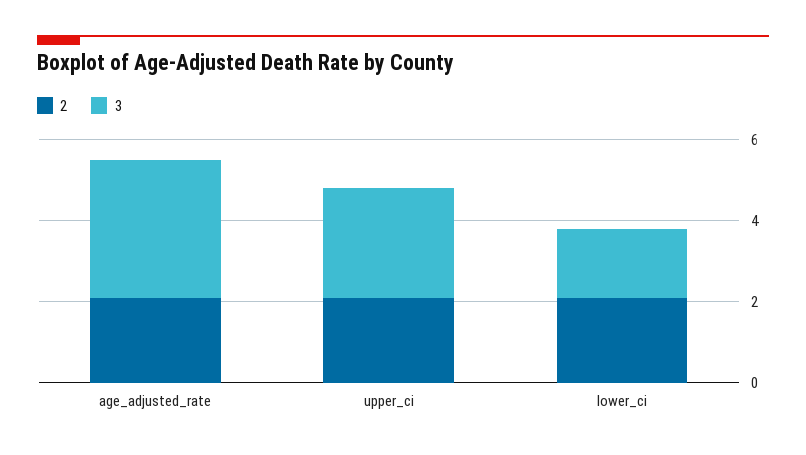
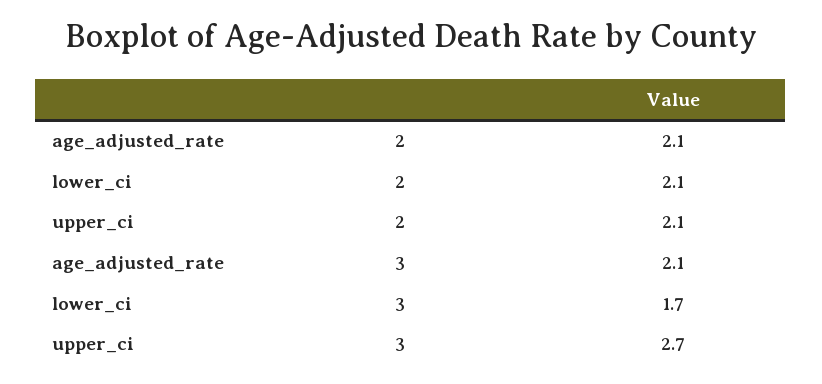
3, age_adjusted_rate: 3.5 -> 2.1

